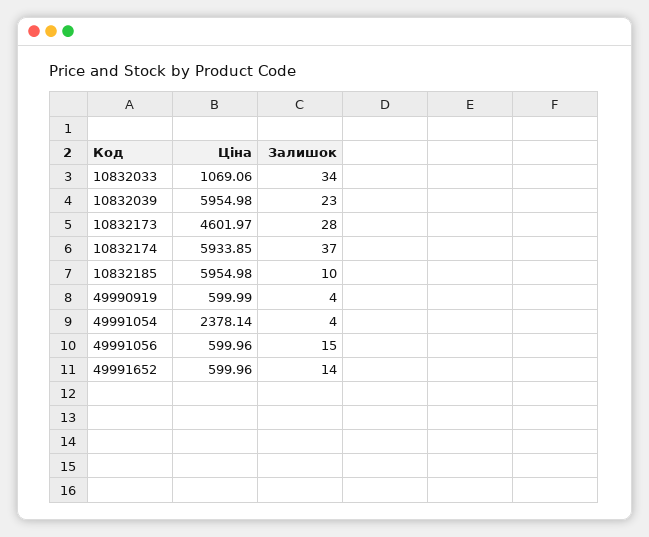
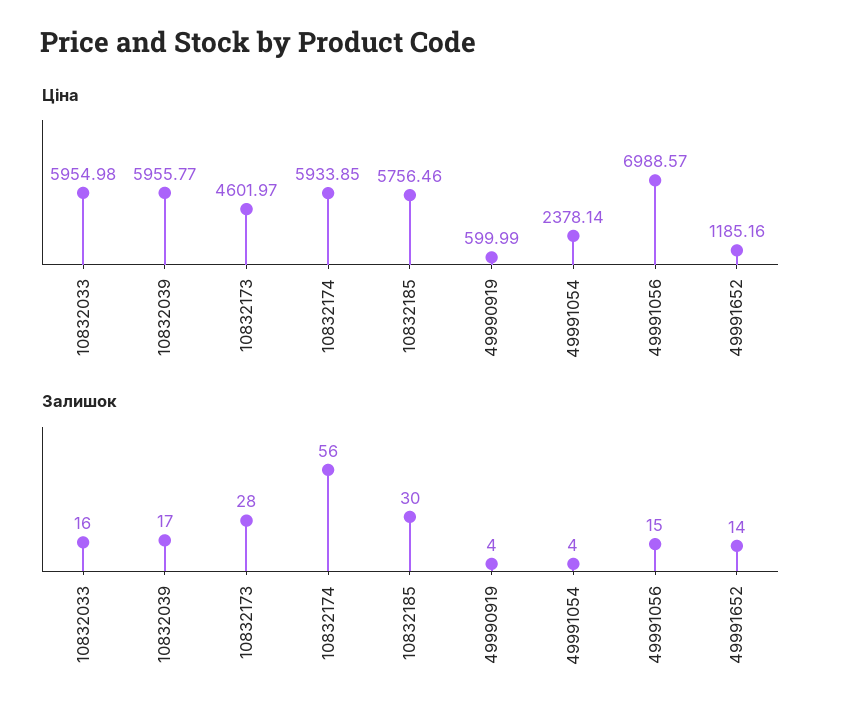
Ціна, 10832033: 1069.06 -> 5954.98
Залишок, 10832033: 34 -> 16
Ціна, 10832039: 5954.98 -> 5955.77
Залишок, 10832039: 23 -> 17
Залишок, 10832174: 37 -> 56
Ціна, 10832185: 5954.98 -> 5756.46
Залишок, 10832185: 10 -> 30
Ціна, 49991056: 599.96 -> 6988.57
Ціна, 49991652: 599.96 -> 1185.16

